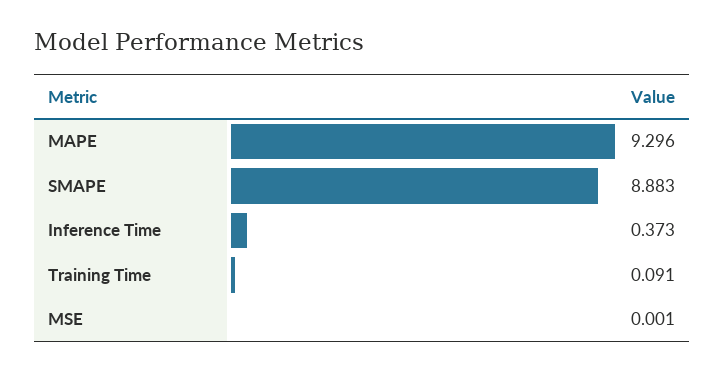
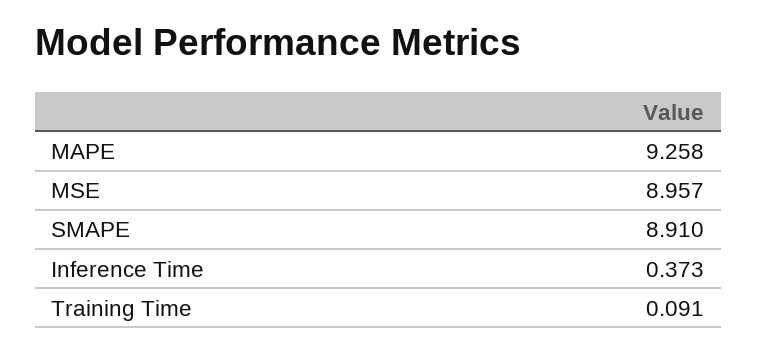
MAPE: 9.296 -> 9.258
SMAPE: 8.883 -> 8.91
MSE: 0.001 -> 8.957

